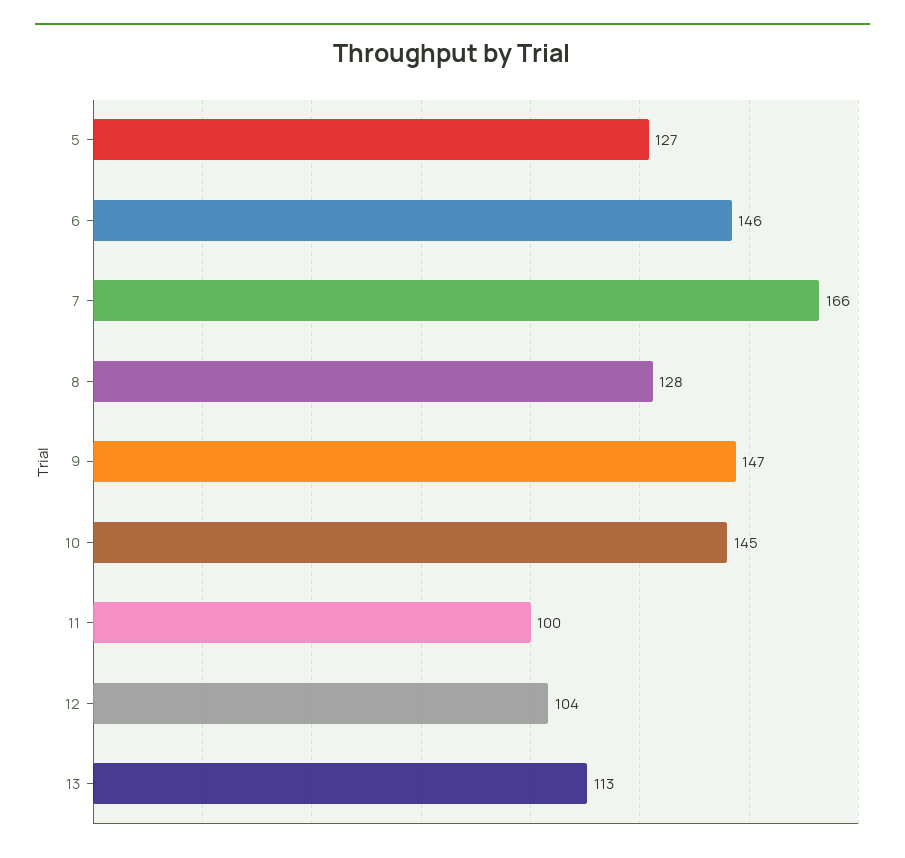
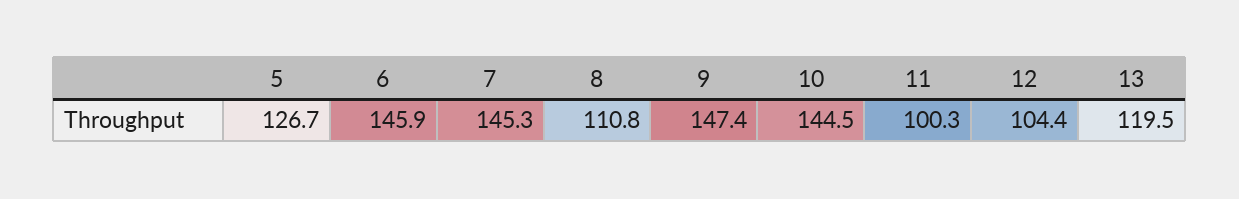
7: 166 -> 145.3
8: 128 -> 110.8
13: 113 -> 119.5

